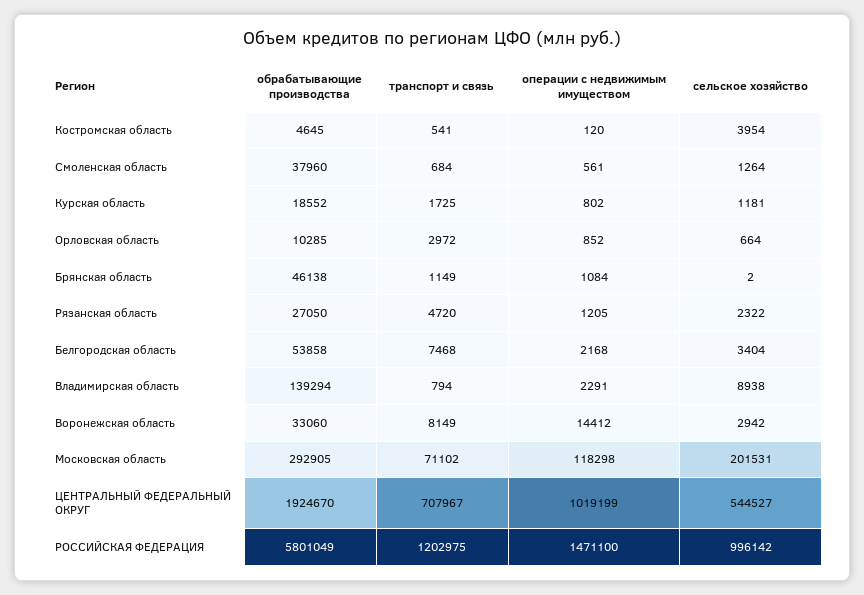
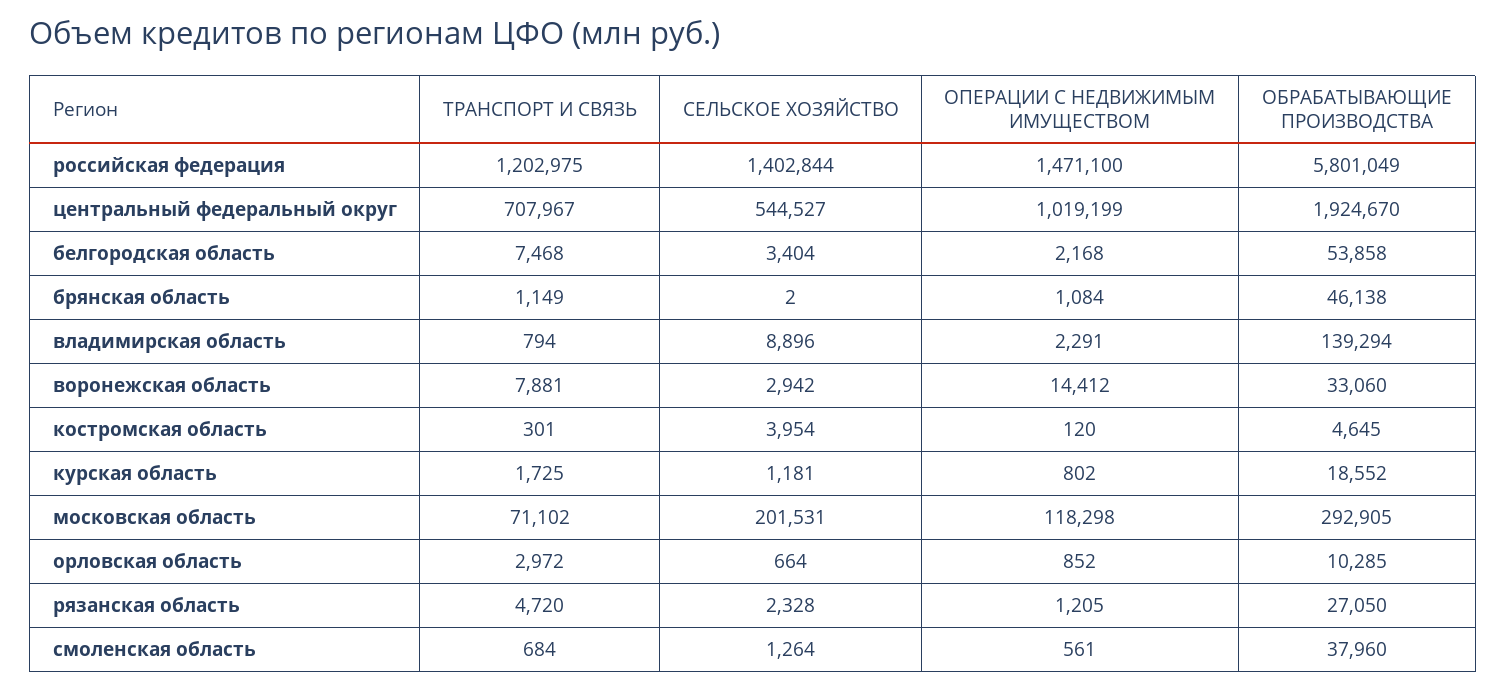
транспорт и связь, Костромская область: 541 -> 301
сельское хозяйство, Рязанская область: 2322 -> 2328
сельское хозяйство, Владимирская область: 8938 -> 8896
транспорт и связь, Воронежская область: 8149 -> 7881
сельское хозяйство, РОССИЙСКАЯ ФЕДЕРАЦИЯ: 996142 -> 1402844

